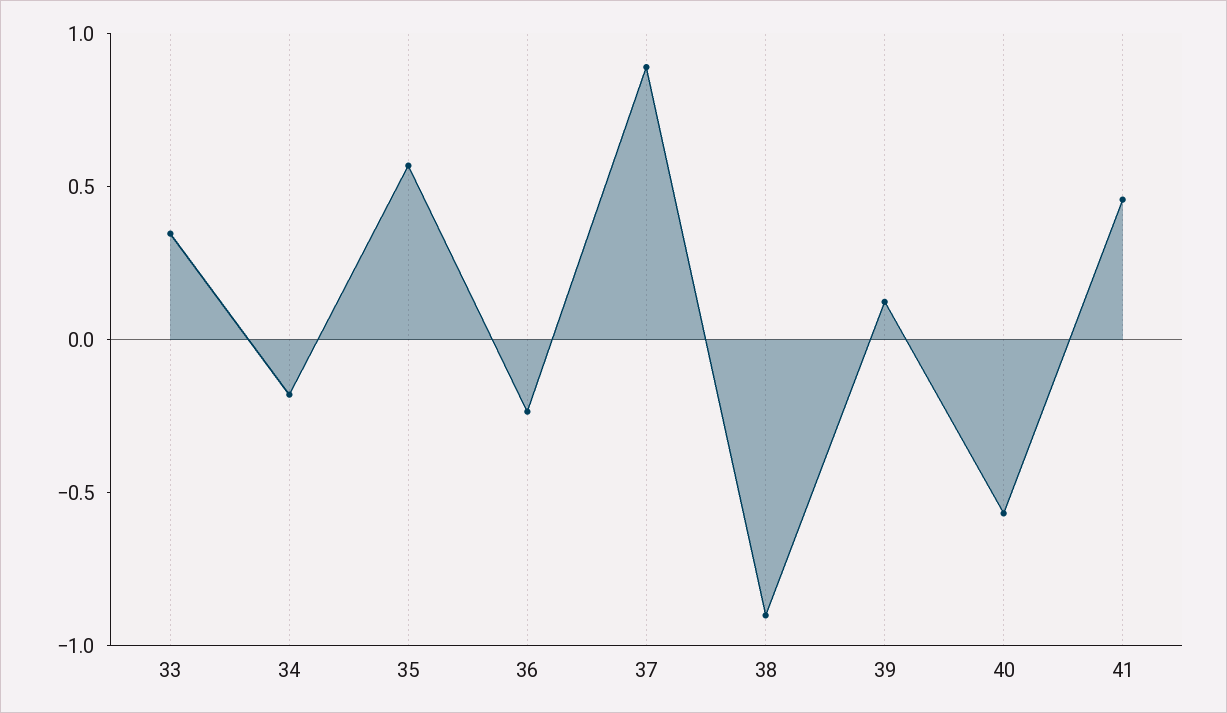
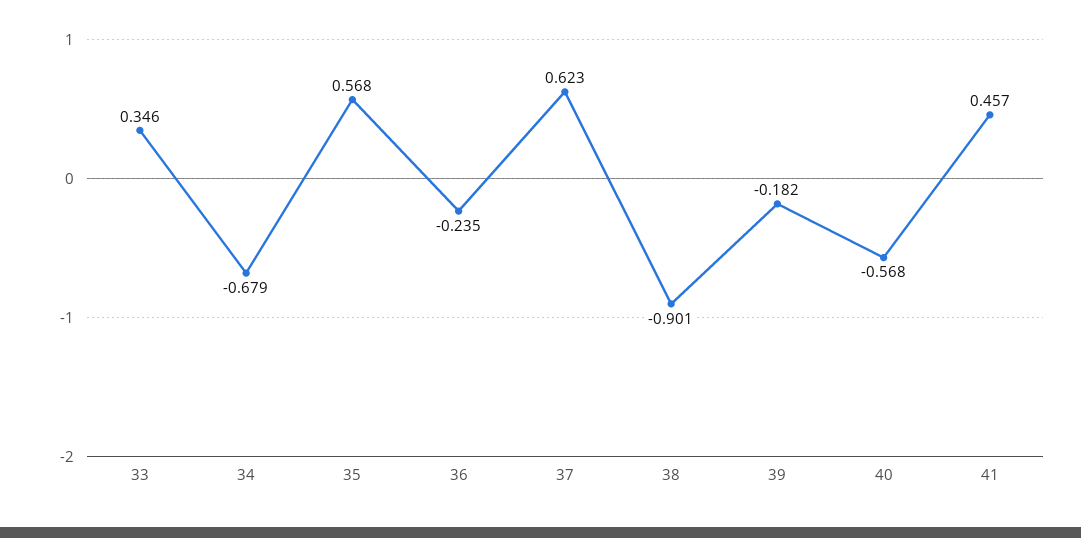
34: -0.2 -> -0.679
37: 0.9 -> 0.623
39: 0.1 -> -0.182

